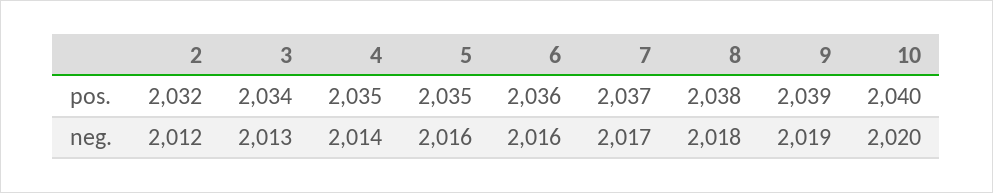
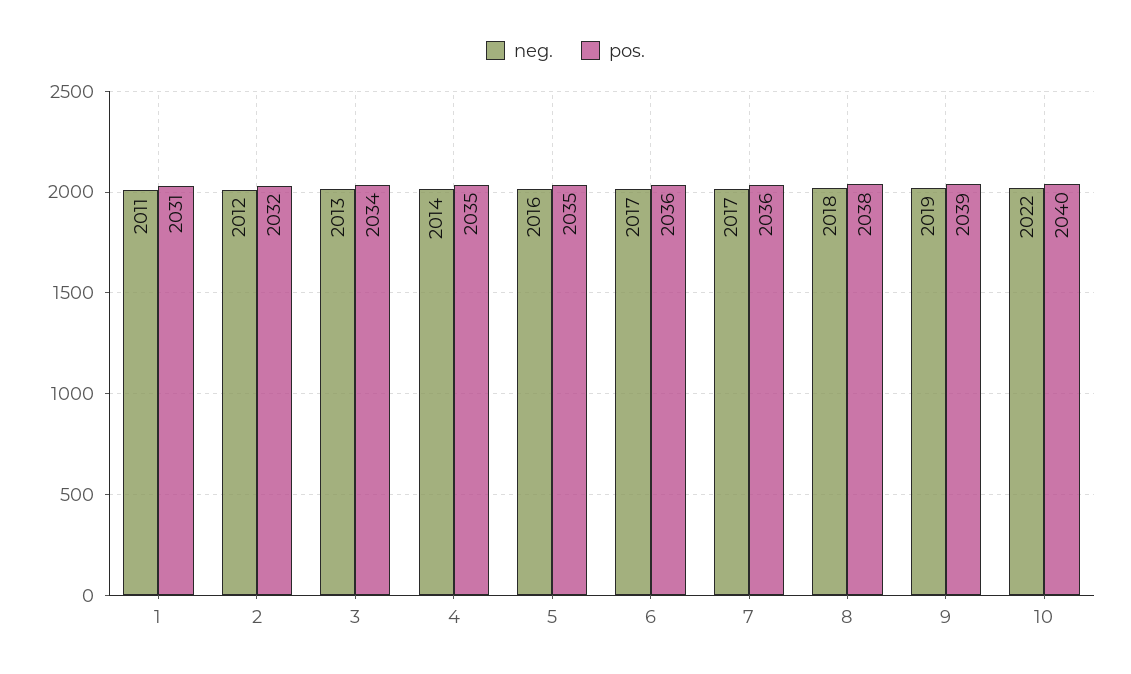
pos., 7: 2037 -> 2036
neg., 6: 2016 -> 2017
neg., 10: 2020 -> 2022
neg., 1: none -> 2011
pos., 1: none -> 2031

